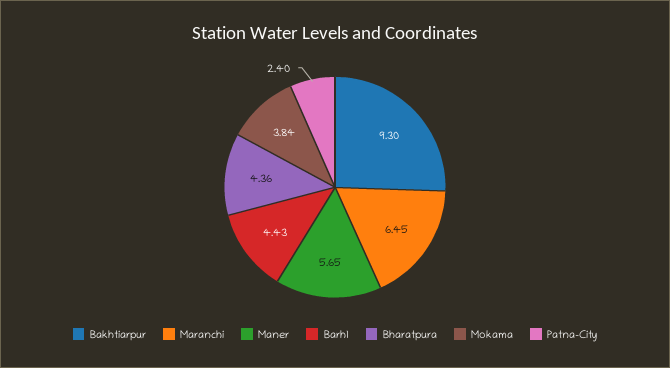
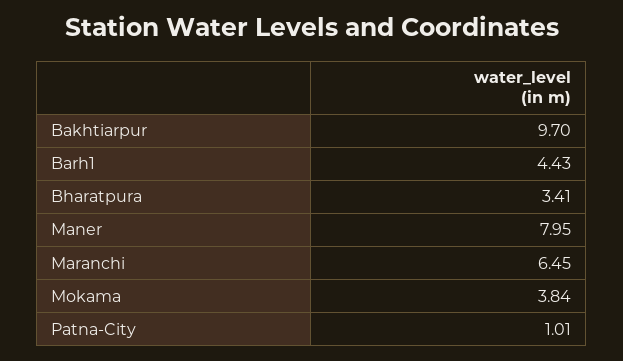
Bakhtiarpur: 9.3 -> 9.7
Maner: 5.65 -> 7.95
Bharatpura: 4.36 -> 3.41
Patna-City: 2.4 -> 1.01

